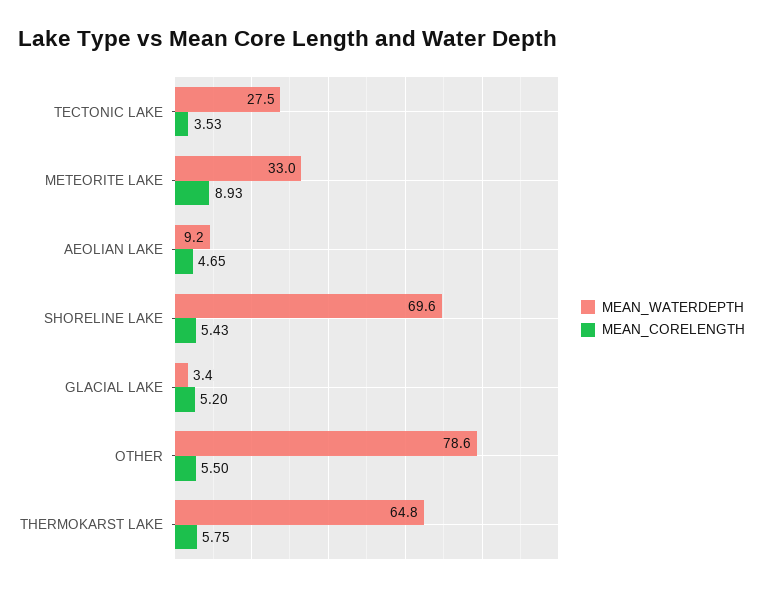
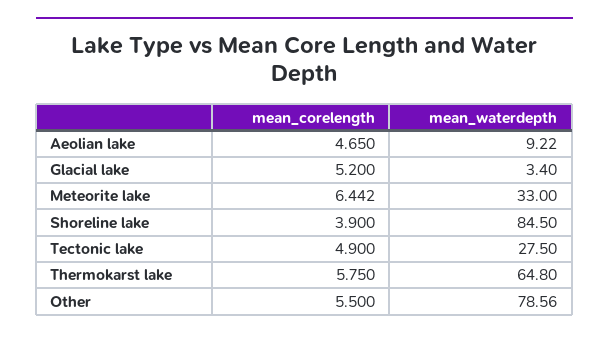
MEAN_CORELENGTH, TECTONIC LAKE: 3.53 -> 4.9
MEAN_CORELENGTH, METEORITE LAKE: 8.93 -> 6.442
MEAN_WATERDEPTH, SHORELINE LAKE: 69.6 -> 84.5
MEAN_CORELENGTH, SHORELINE LAKE: 5.43 -> 3.9

